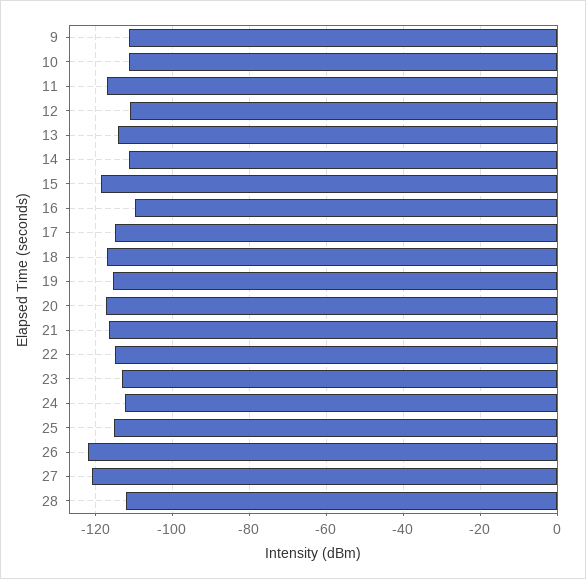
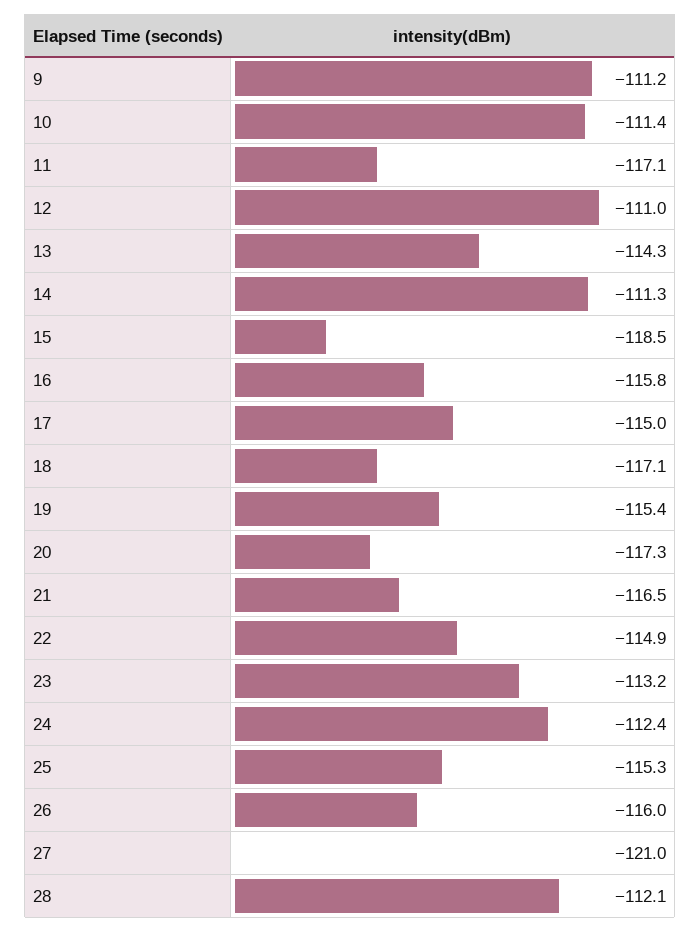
16: -110 -> -115.8
26: -122 -> -116

